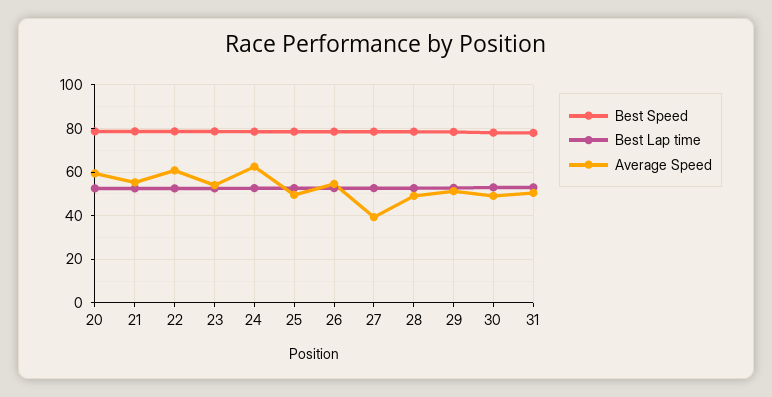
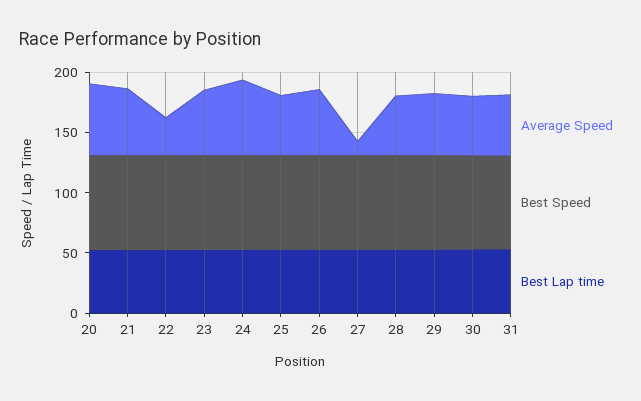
Average Speed, 22: 60 -> 30
Average Speed, 27: 40 -> 10

